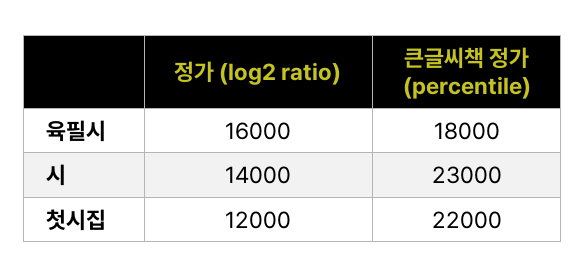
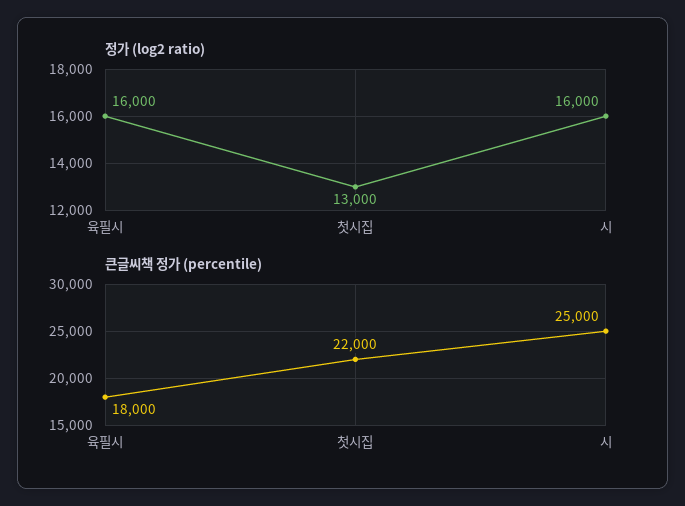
정가 (log2 ratio), 시: 14000 -> 16000
큰글씨책 정가 (percentile), 시: 23000 -> 25000
정가 (log2 ratio), 첫시집: 12000 -> 13000

